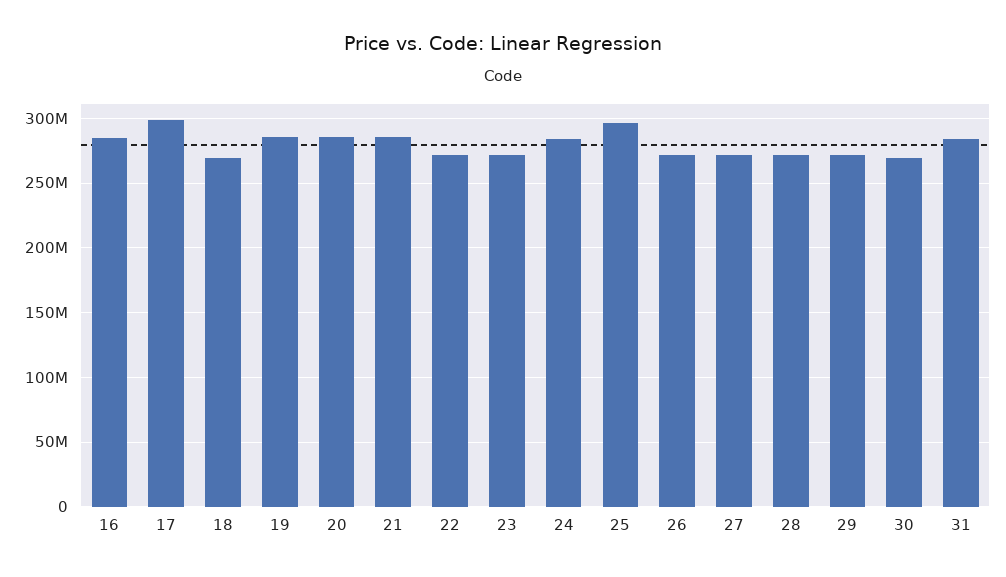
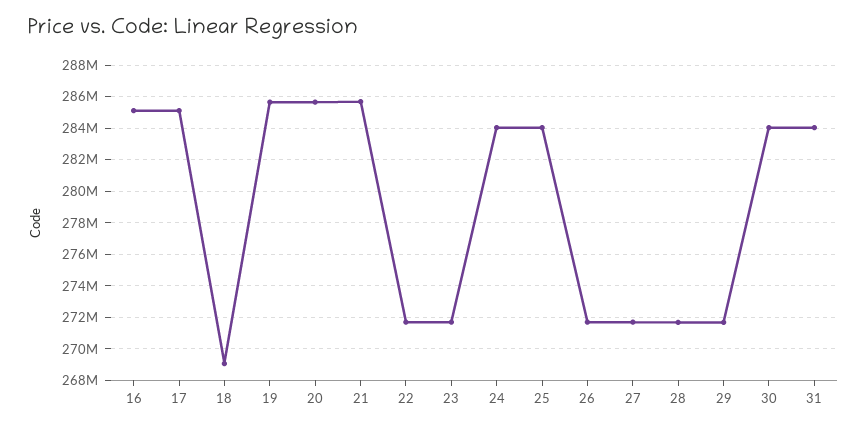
17: 300000000 -> 285000000
25: 295000000 -> 284000000
30: 270000000 -> 284000000

